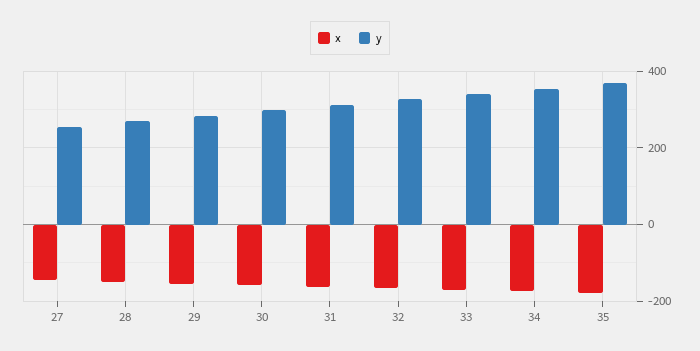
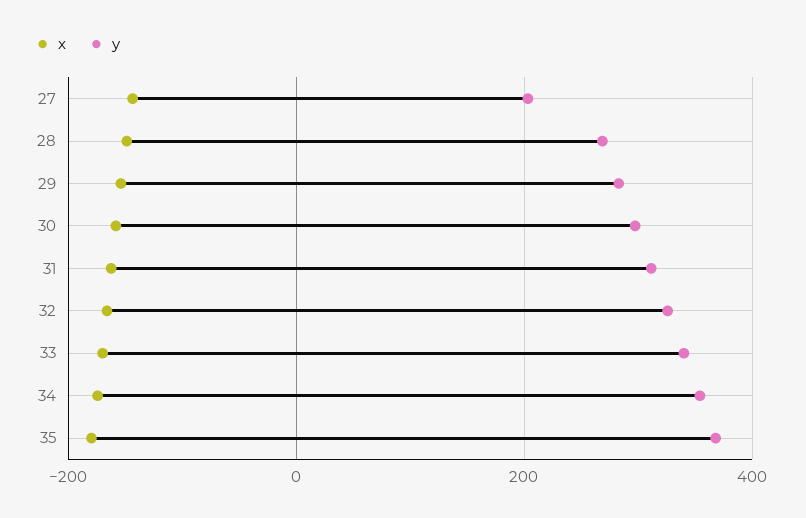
y, 27: 260 -> 200

